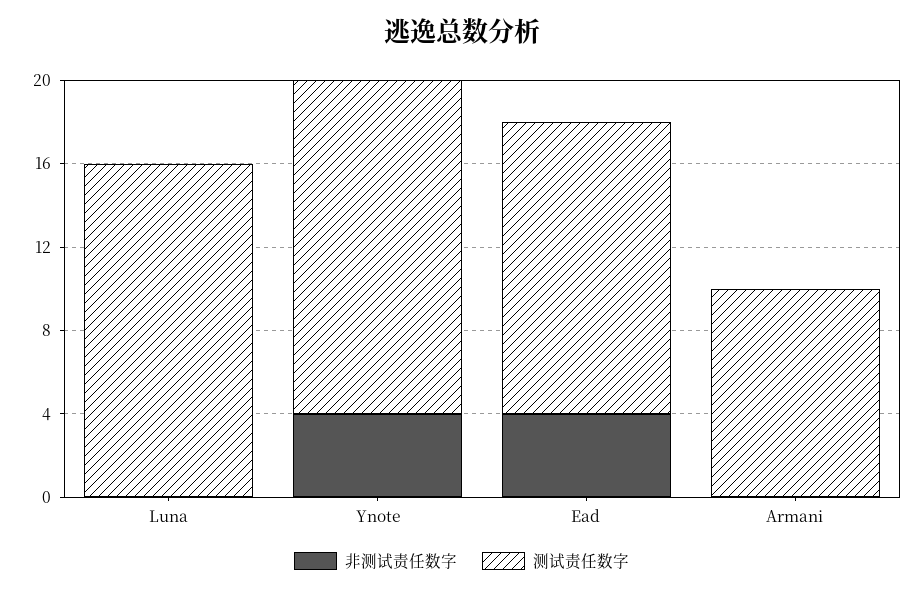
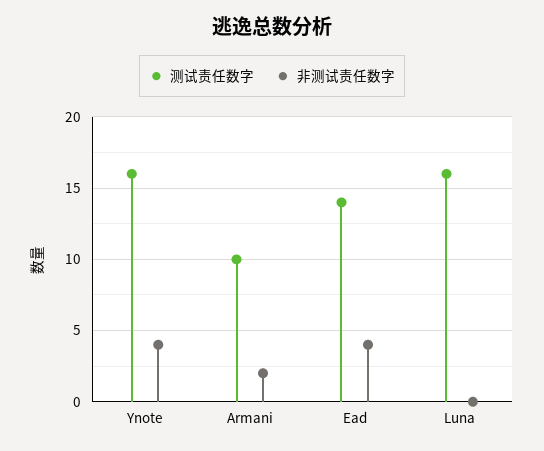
非测试责任数字, Armani: 0 -> 2

